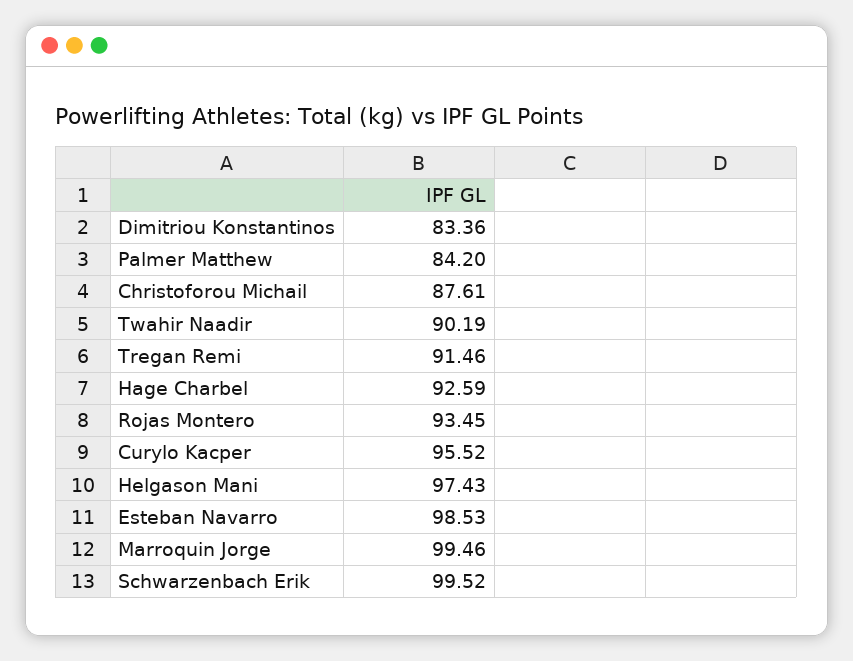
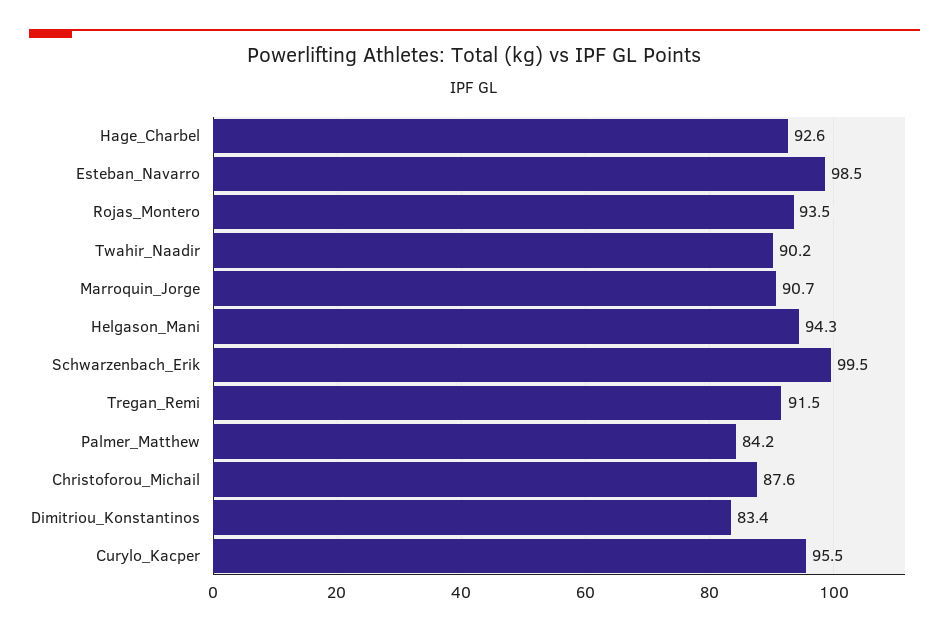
Helgason Mani: 97.43 -> 94.3
Marroquin Jorge: 99.46 -> 90.7

